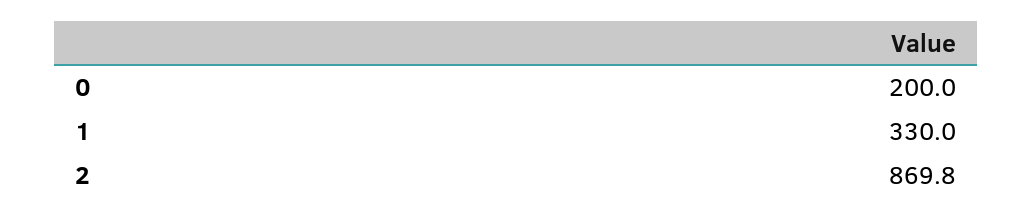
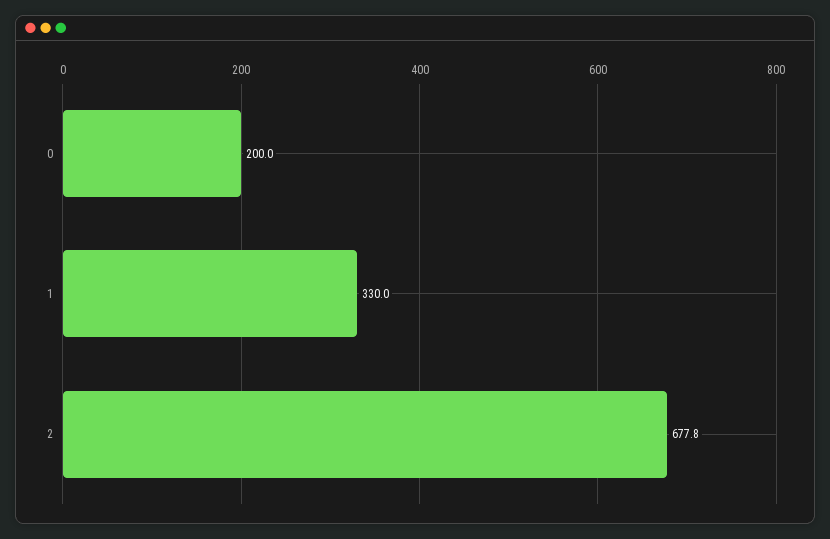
2: 869.8 -> 677.8

